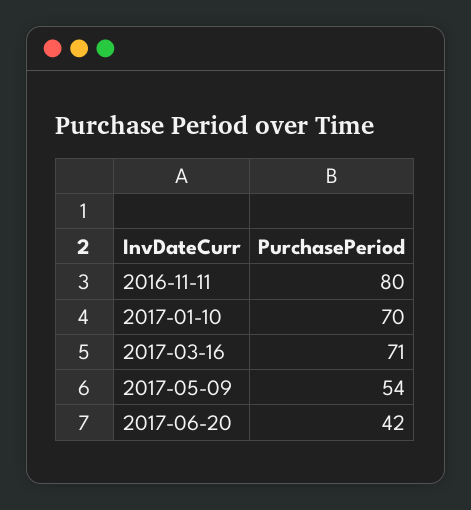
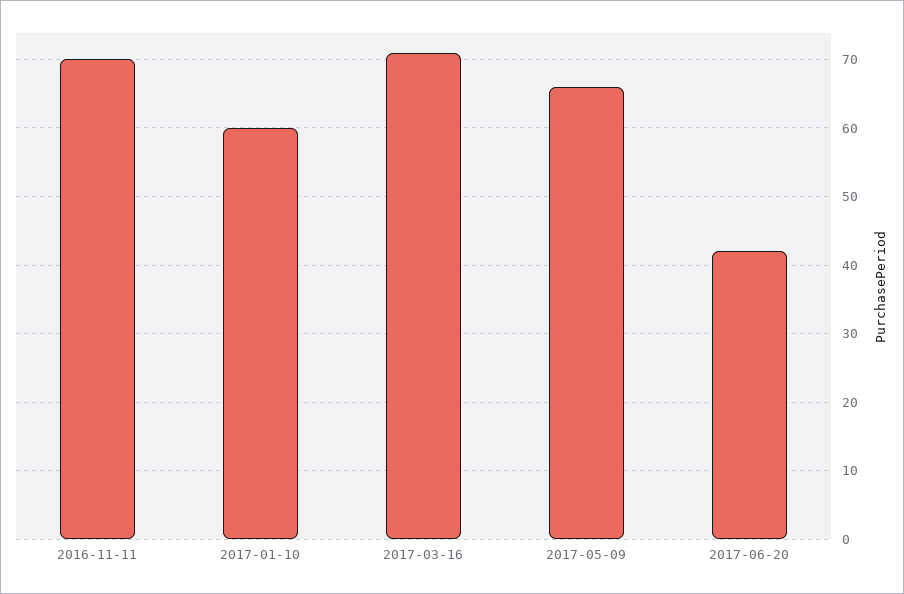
2016-11-11: 80 -> 70
2017-01-10: 70 -> 60
2017-05-09: 54 -> 66

